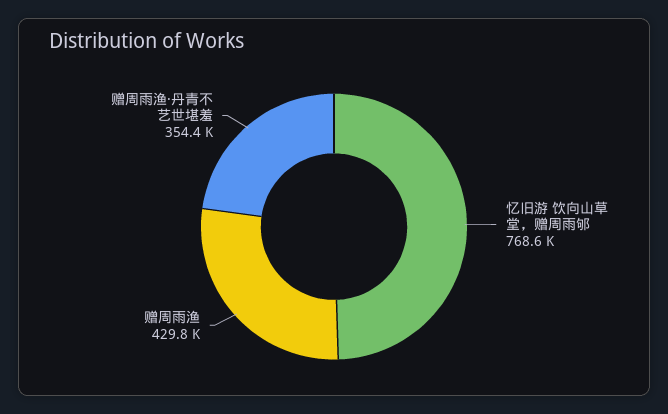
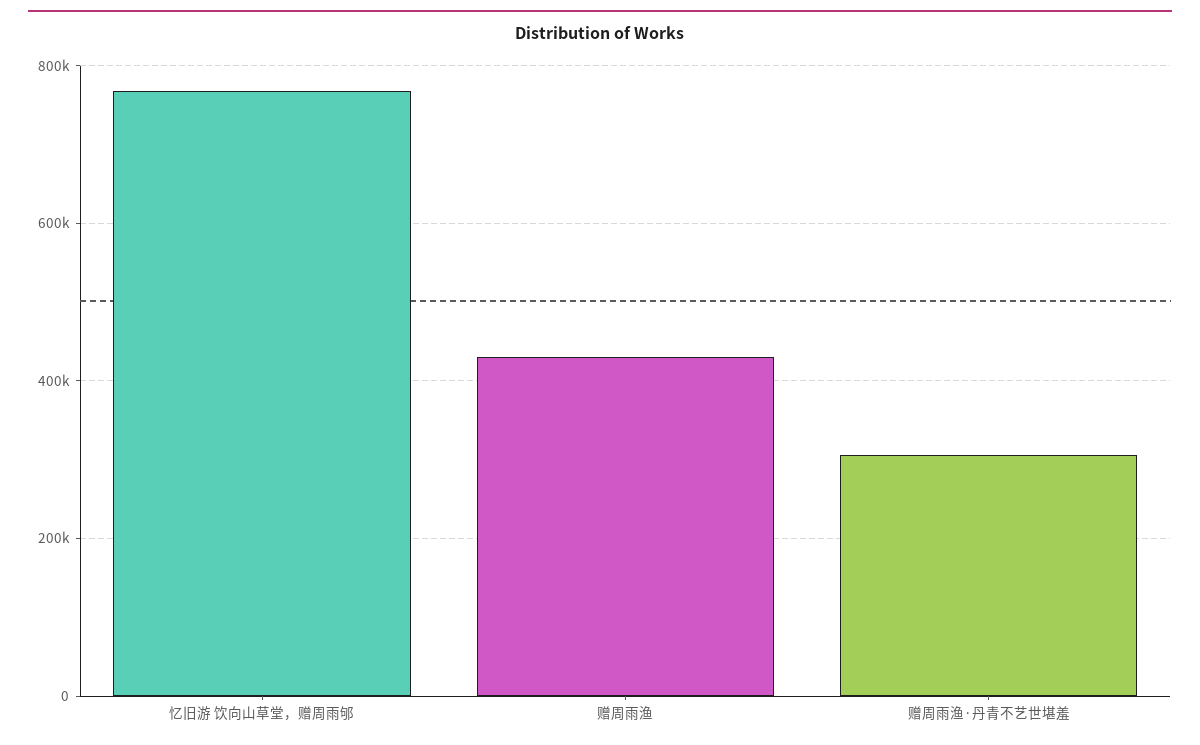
赠周雨渔·丹青不艺世堪羞: 354400 -> 300000

